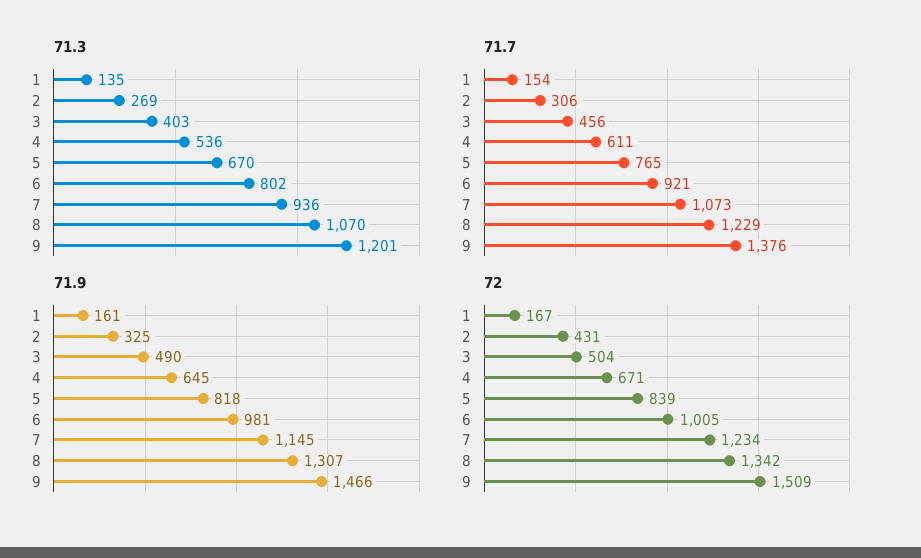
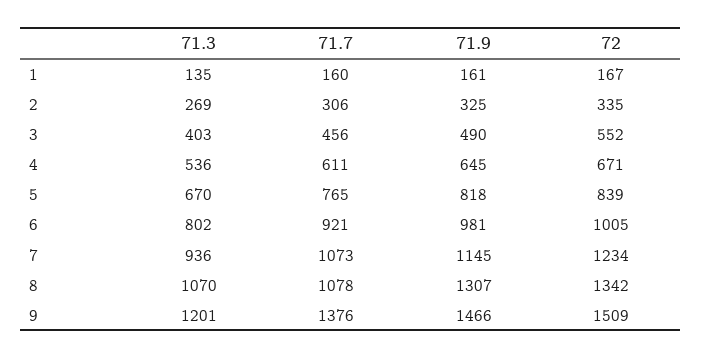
71.7, 1: 154 -> 160
71.7, 8: 1229 -> 1078
72, 2: 431 -> 335
72, 3: 504 -> 552

